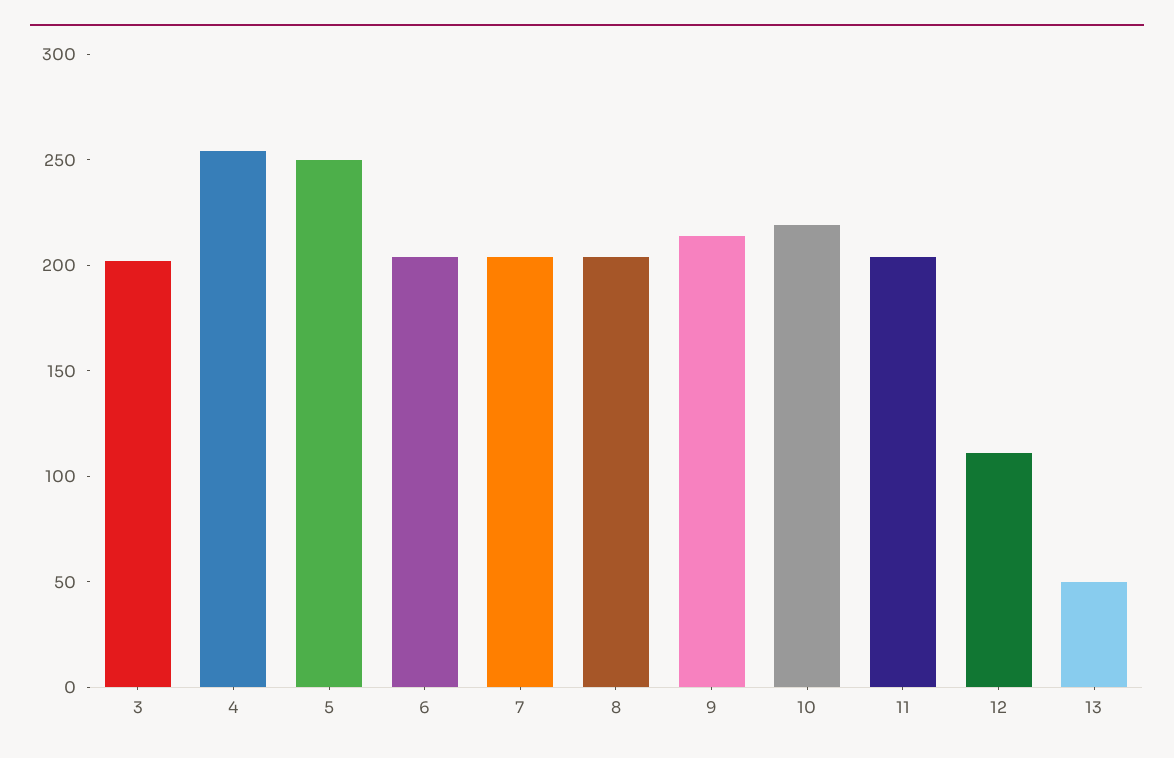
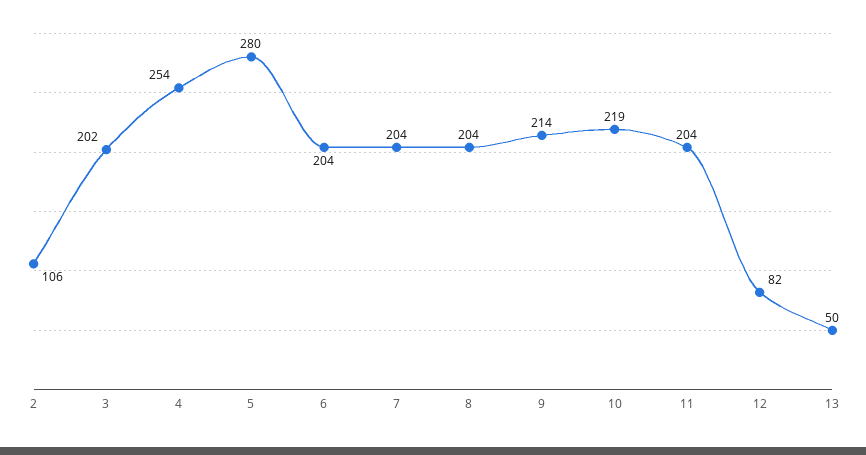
5: 250 -> 280
12: 110 -> 82
2: none -> 106

